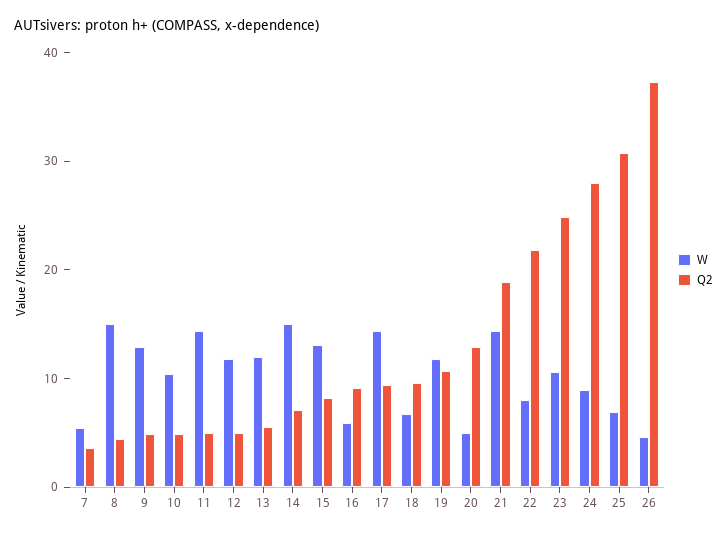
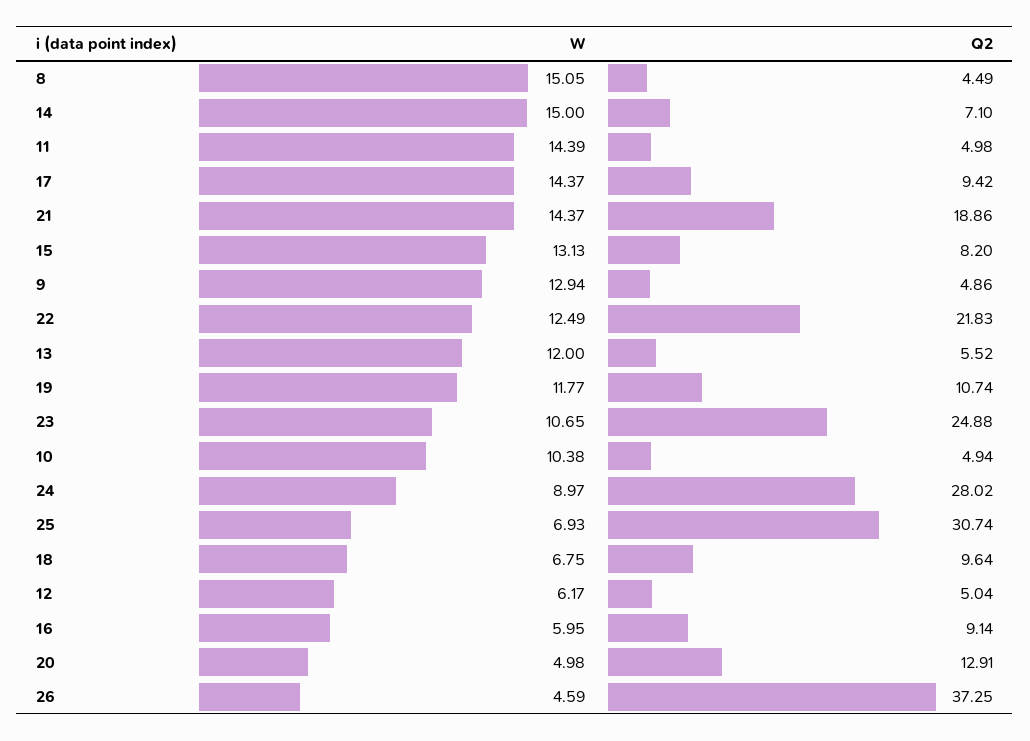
W, 7: 6 -> none
Q2, 7: 4 -> none
W, 12: 12 -> 6.17
W, 22: 8 -> 12.49

